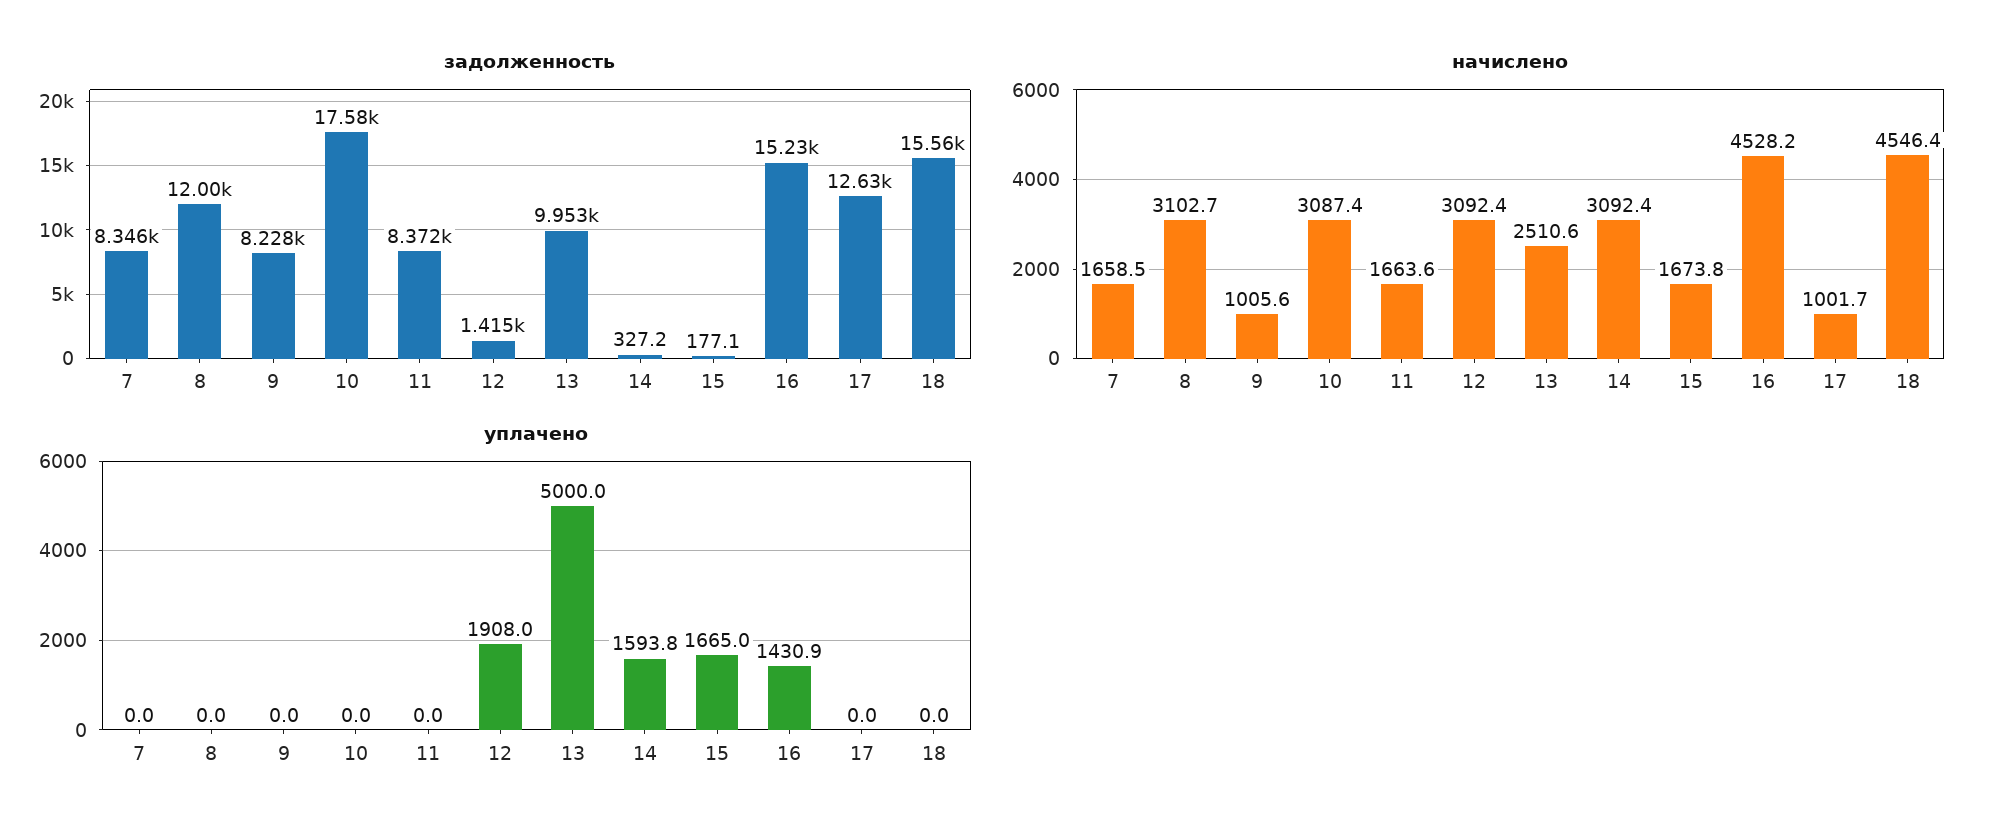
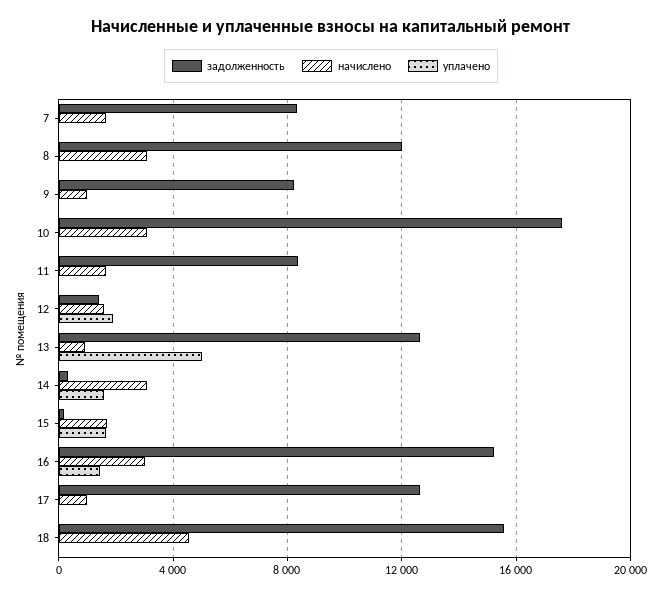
задолженность, 13: 9953 -> 12500
начислено, 12: 3092.4 -> 1500
начислено, 13: 2510.6 -> 1000
начислено, 16: 4528.2 -> 3000

